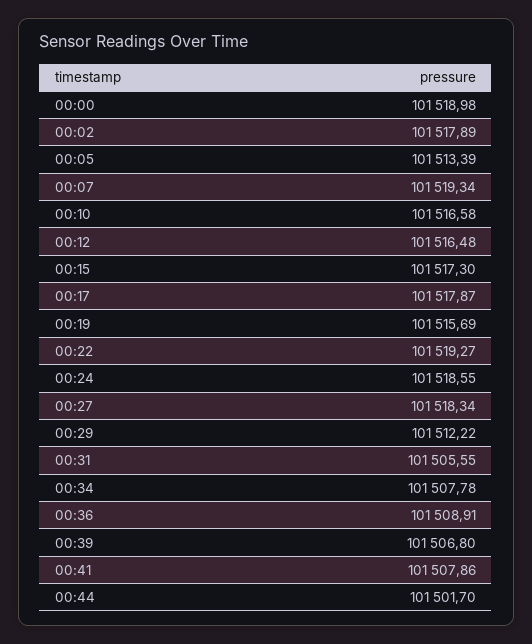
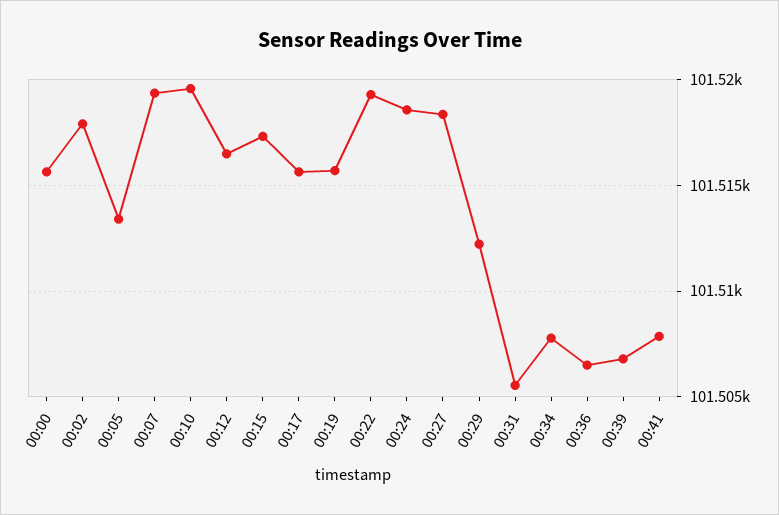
00:00: 101518.98 -> 101515.5
00:10: 101516.58 -> 101519.5
00:17: 101517.87 -> 101515.5
00:36: 101508.91 -> 101506.5
00:44: 101501.7 -> none

